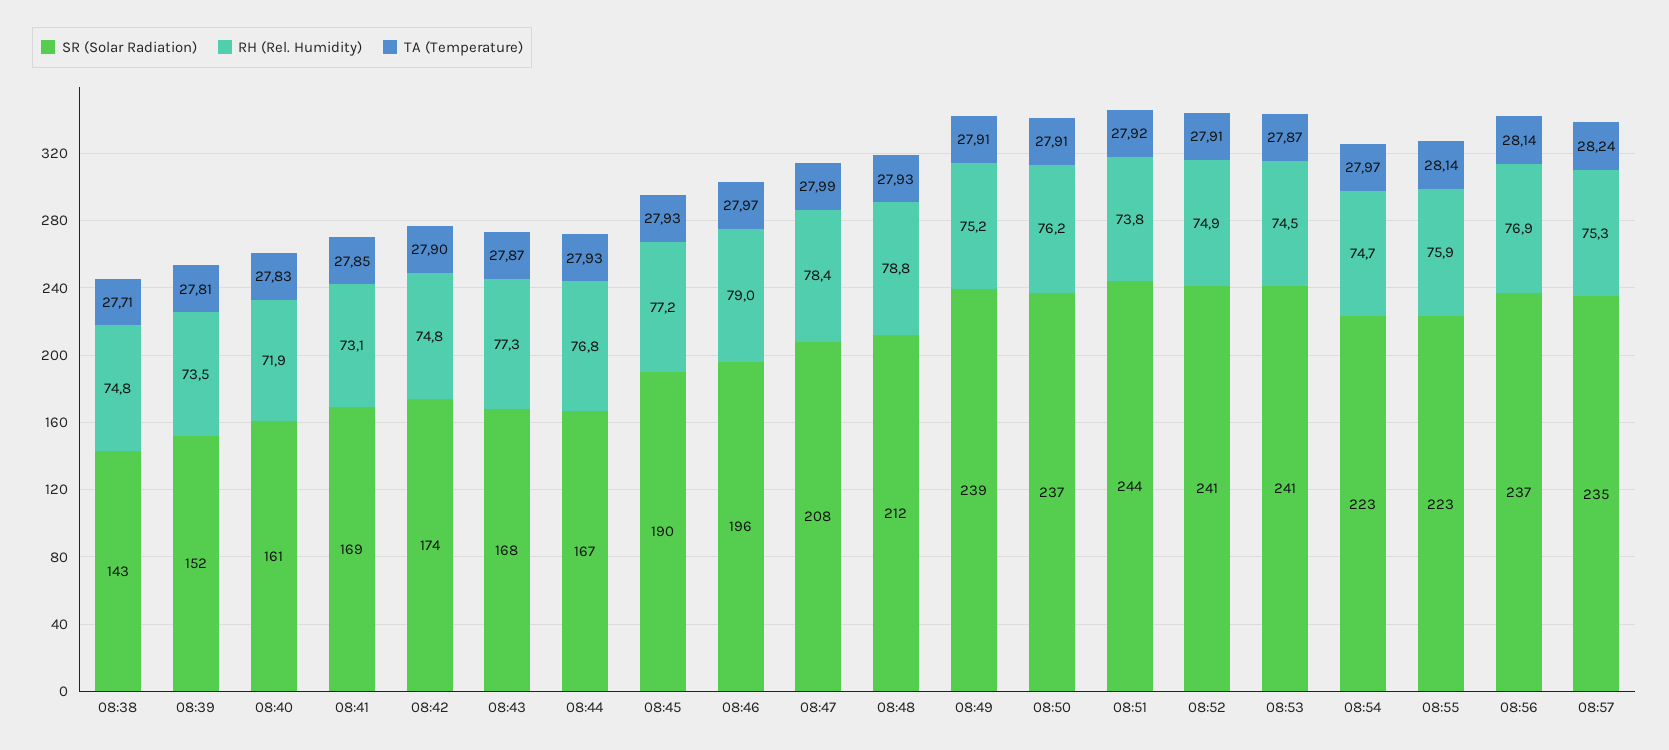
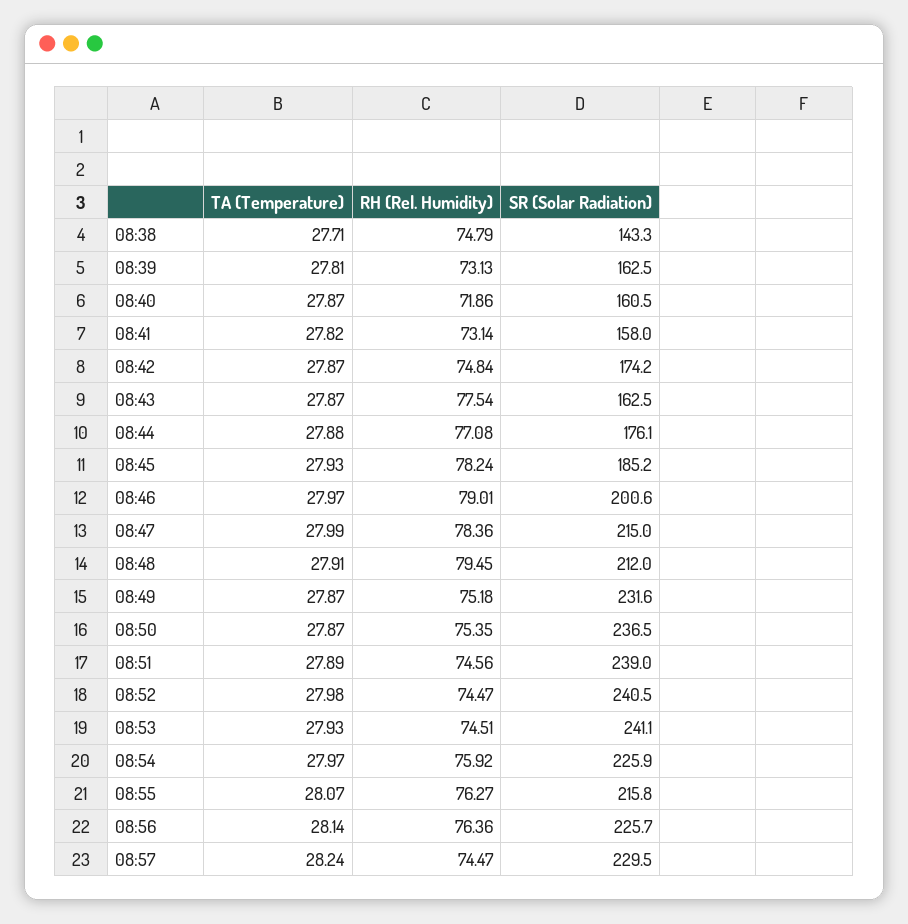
SR (Solar Radiation), 08:39: 152 -> 162.5
RH (Rel. Humidity), 08:39: 73.5 -> 73.13
TA (Temperature), 08:40: 27.83 -> 27.87
SR (Solar Radiation), 08:41: 169 -> 158
TA (Temperature), 08:41: 27.85 -> 27.82
TA (Temperature), 08:42: 27.9 -> 27.87
SR (Solar Radiation), 08:43: 168 -> 162.5
RH (Rel. Humidity), 08:43: 77.3 -> 77.54
SR (Solar Radiation), 08:44: 167 -> 176.1
RH (Rel. Humidity), 08:44: 76.8 -> 77.08
TA (Temperature), 08:44: 27.93 -> 27.88
SR (Solar Radiation), 08:45: 190 -> 185.2
RH (Rel. Humidity), 08:45: 77.2 -> 78.24
SR (Solar Radiation), 08:46: 196 -> 200.6
SR (Solar Radiation), 08:47: 208 -> 215
RH (Rel. Humidity), 08:48: 78.8 -> 79.45
TA (Temperature), 08:48: 27.93 -> 27.91
SR (Solar Radiation), 08:49: 239 -> 231.6
TA (Temperature), 08:49: 27.91 -> 27.87
RH (Rel. Humidity), 08:50: 76.2 -> 75.35
TA (Temperature), 08:50: 27.91 -> 27.87
SR (Solar Radiation), 08:51: 244 -> 239
RH (Rel. Humidity), 08:51: 73.8 -> 74.56
TA (Temperature), 08:51: 27.92 -> 27.89
RH (Rel. Humidity), 08:52: 74.9 -> 74.47
TA (Temperature), 08:52: 27.91 -> 27.98
TA (Temperature), 08:53: 27.87 -> 27.93
SR (Solar Radiation), 08:54: 223 -> 225.9
RH (Rel. Humidity), 08:54: 74.7 -> 75.92
SR (Solar Radiation), 08:55: 223 -> 215.8
RH (Rel. Humidity), 08:55: 75.9 -> 76.27
TA (Temperature), 08:55: 28.14 -> 28.07
SR (Solar Radiation), 08:56: 237 -> 225.7
RH (Rel. Humidity), 08:56: 76.9 -> 76.36
SR (Solar Radiation), 08:57: 235 -> 229.5
RH (Rel. Humidity), 08:57: 75.3 -> 74.47

